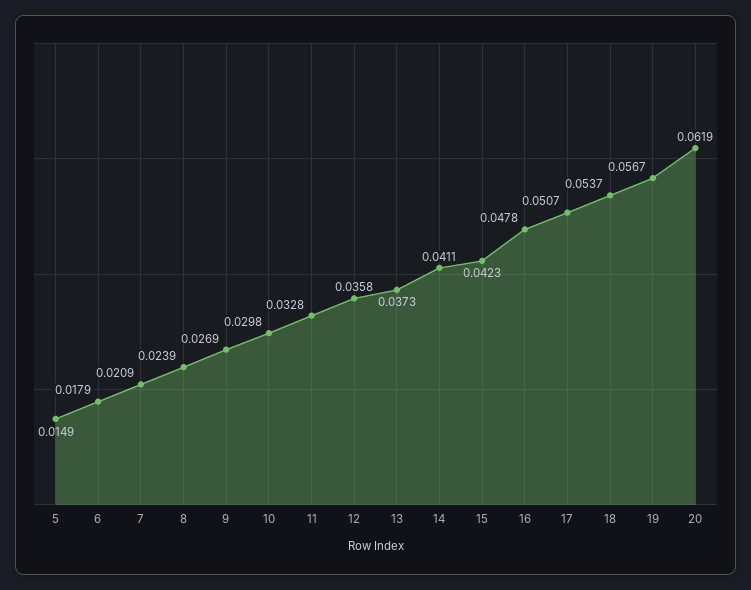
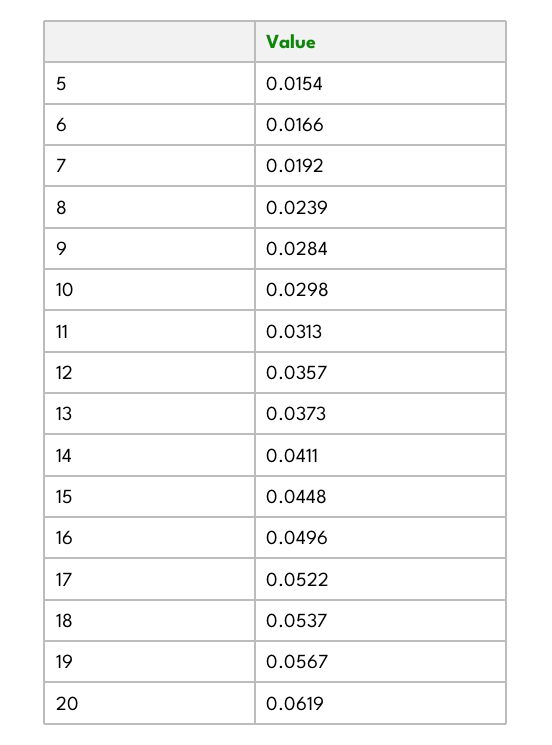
5: 0.0149 -> 0.0154
6: 0.0179 -> 0.0166
7: 0.0209 -> 0.0192
9: 0.0269 -> 0.0284
11: 0.0328 -> 0.0313
12: 0.0358 -> 0.0357
15: 0.0423 -> 0.0448
16: 0.0478 -> 0.0496
17: 0.0507 -> 0.0522

